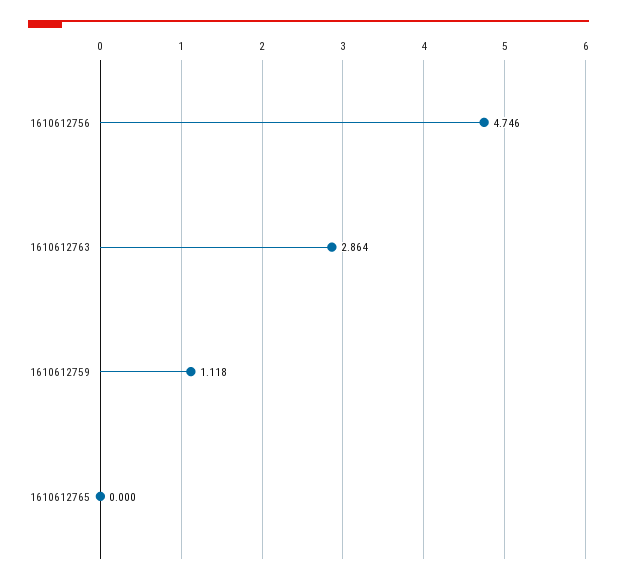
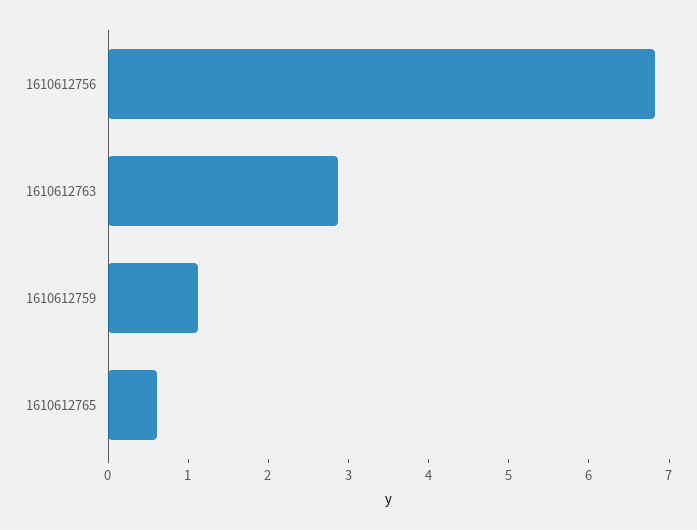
1610612756: 4.746 -> 6.8
1610612765: 0 -> 0.6

